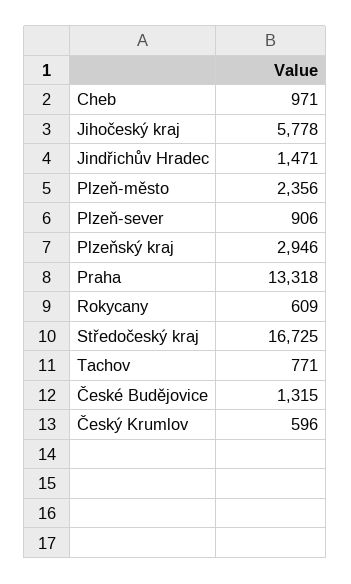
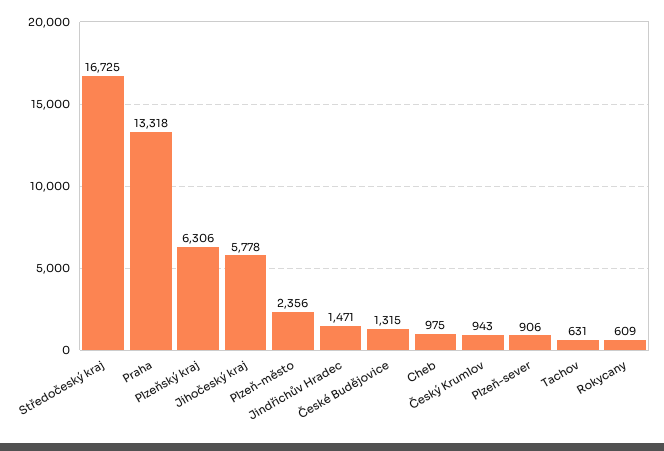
Cheb: 971 -> 975
Plzeňský kraj: 2946 -> 6306
Tachov: 771 -> 631
Český Krumlov: 596 -> 943

